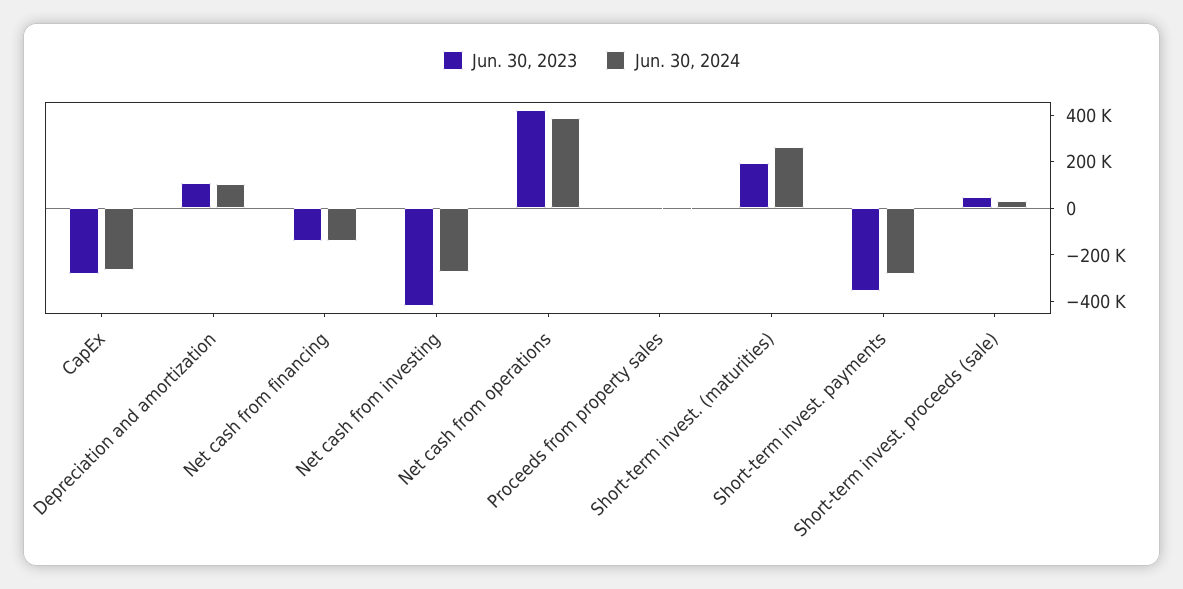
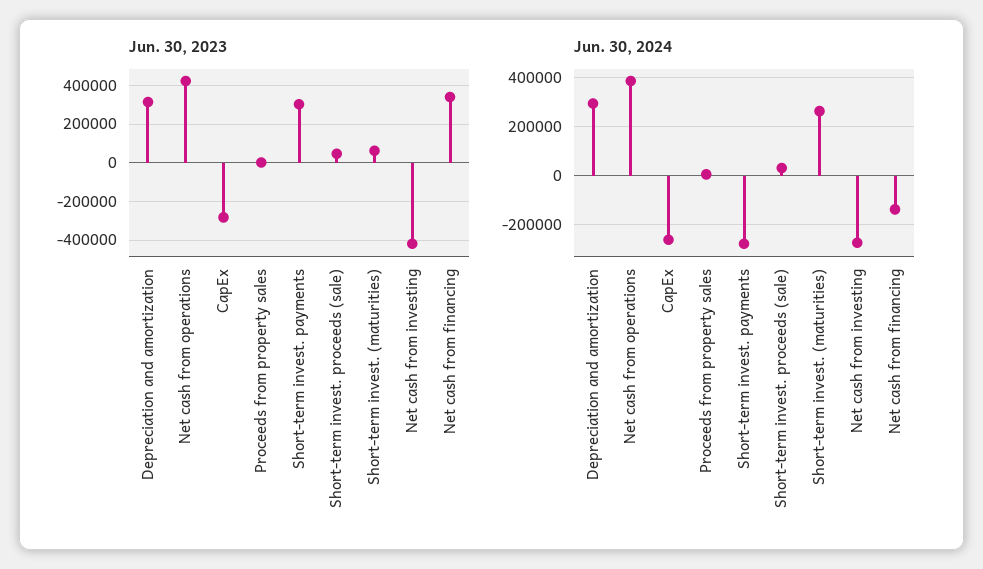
Jun. 30, 2023, Depreciation and amortization: 100000 -> 300000
Jun. 30, 2024, Depreciation and amortization: 100000 -> 300000
Jun. 30, 2023, Net cash from financing: -150000 -> 350000
Jun. 30, 2023, Short-term invest. (maturities): 200000 -> 50000
Jun. 30, 2023, Short-term invest. payments: -350000 -> 300000

